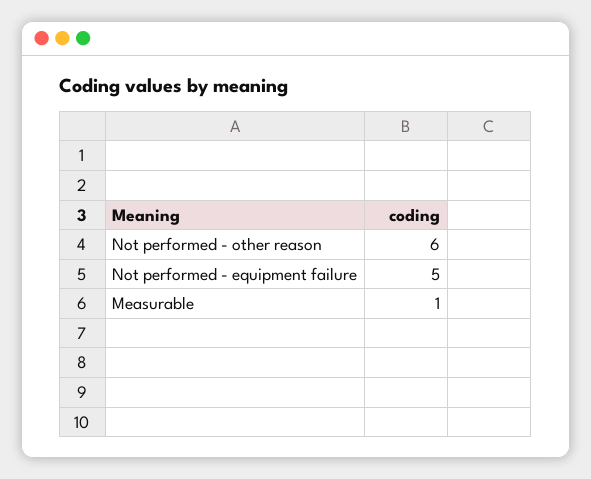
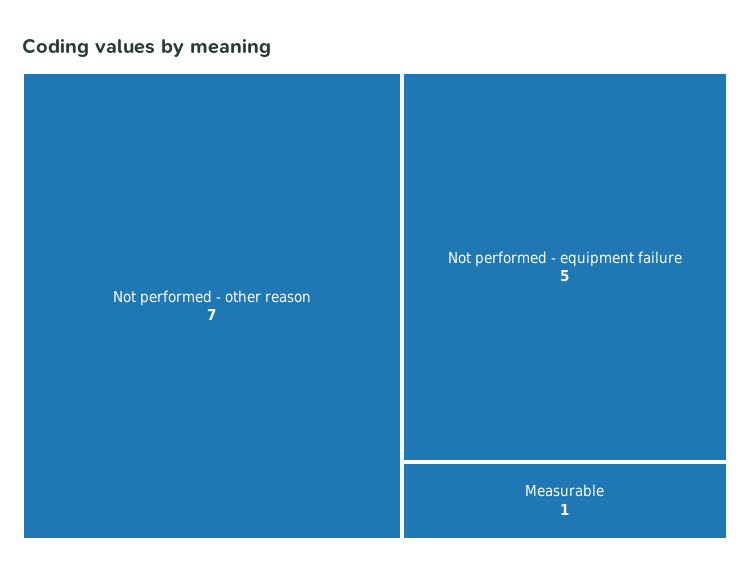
Not performed - other reason: 6 -> 7

